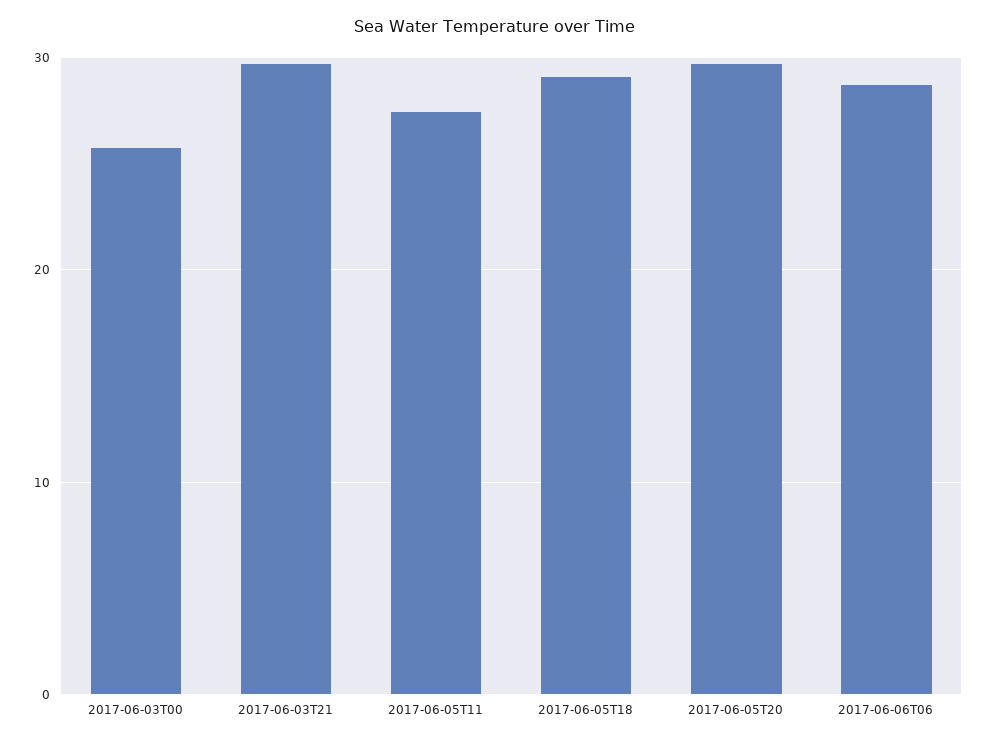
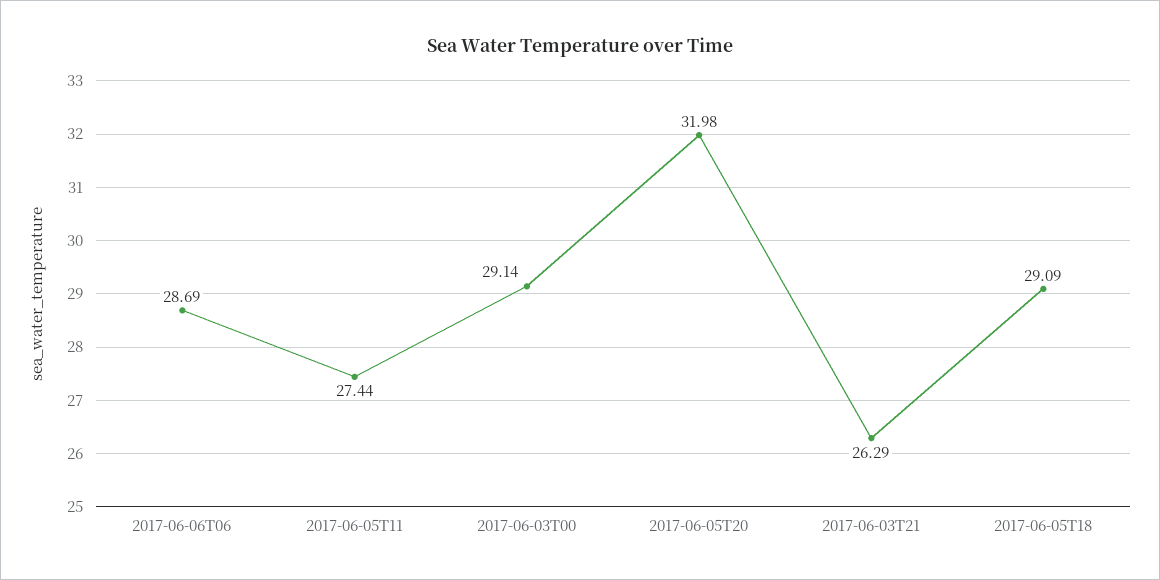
2017-06-03T00: 26 -> 29.14
2017-06-03T21: 30 -> 26.29
2017-06-05T20: 30 -> 31.98

